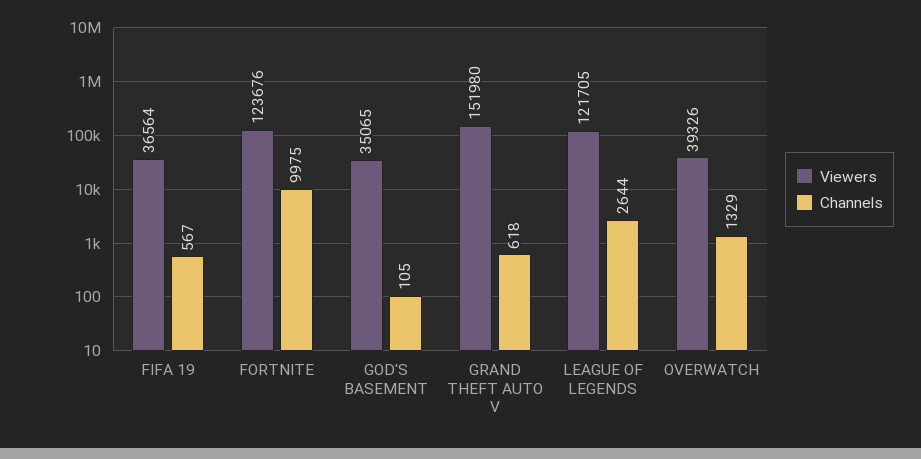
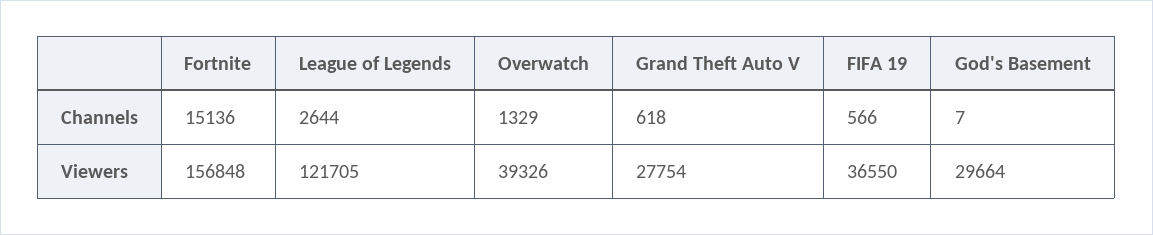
Viewers, FIFA 19: 36564 -> 36550
Channels, FIFA 19: 567 -> 566
Viewers, FORTNITE: 123676 -> 156848
Channels, FORTNITE: 9975 -> 15136
Viewers, GOD'S BASEMENT: 35065 -> 29664
Channels, GOD'S BASEMENT: 105 -> 7
Viewers, GRAND THEFT AUTO V: 151980 -> 27754

